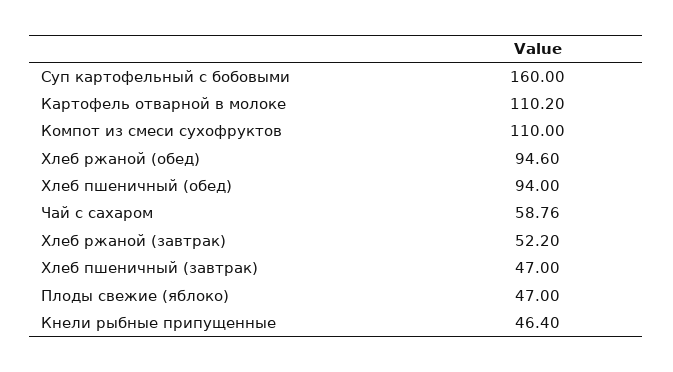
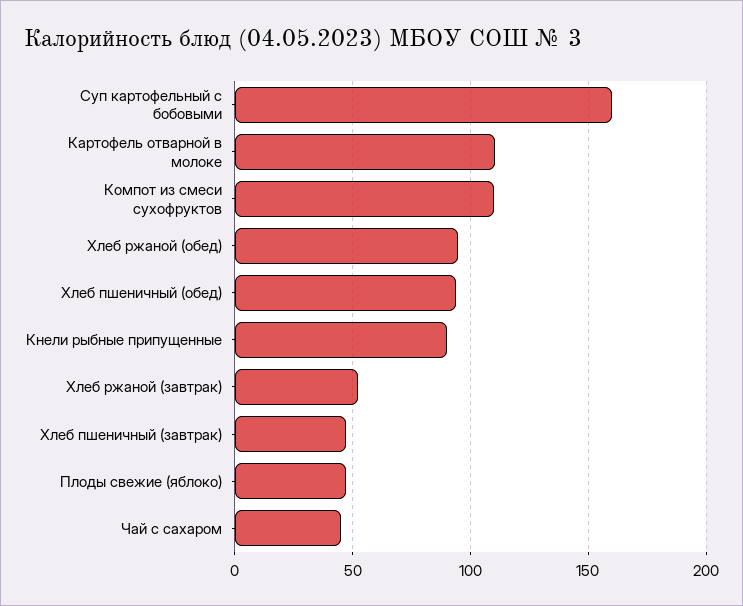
Чай с сахаром: 58.76 -> 45
Кнели рыбные припущенные: 46.4 -> 90

